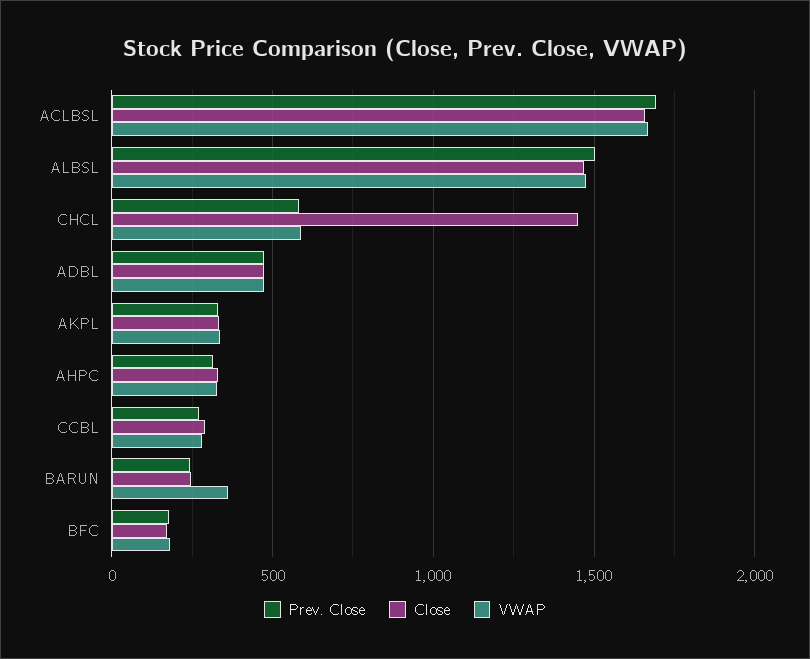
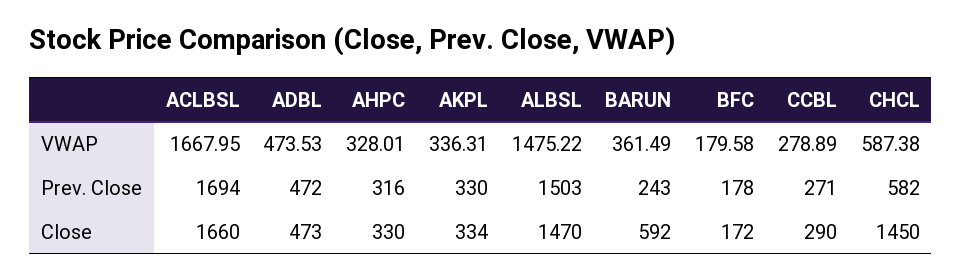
Close, BARUN: 250 -> 592

